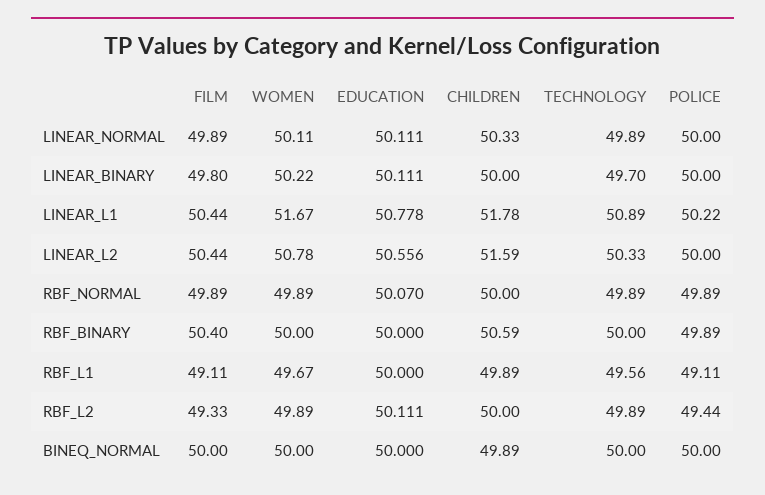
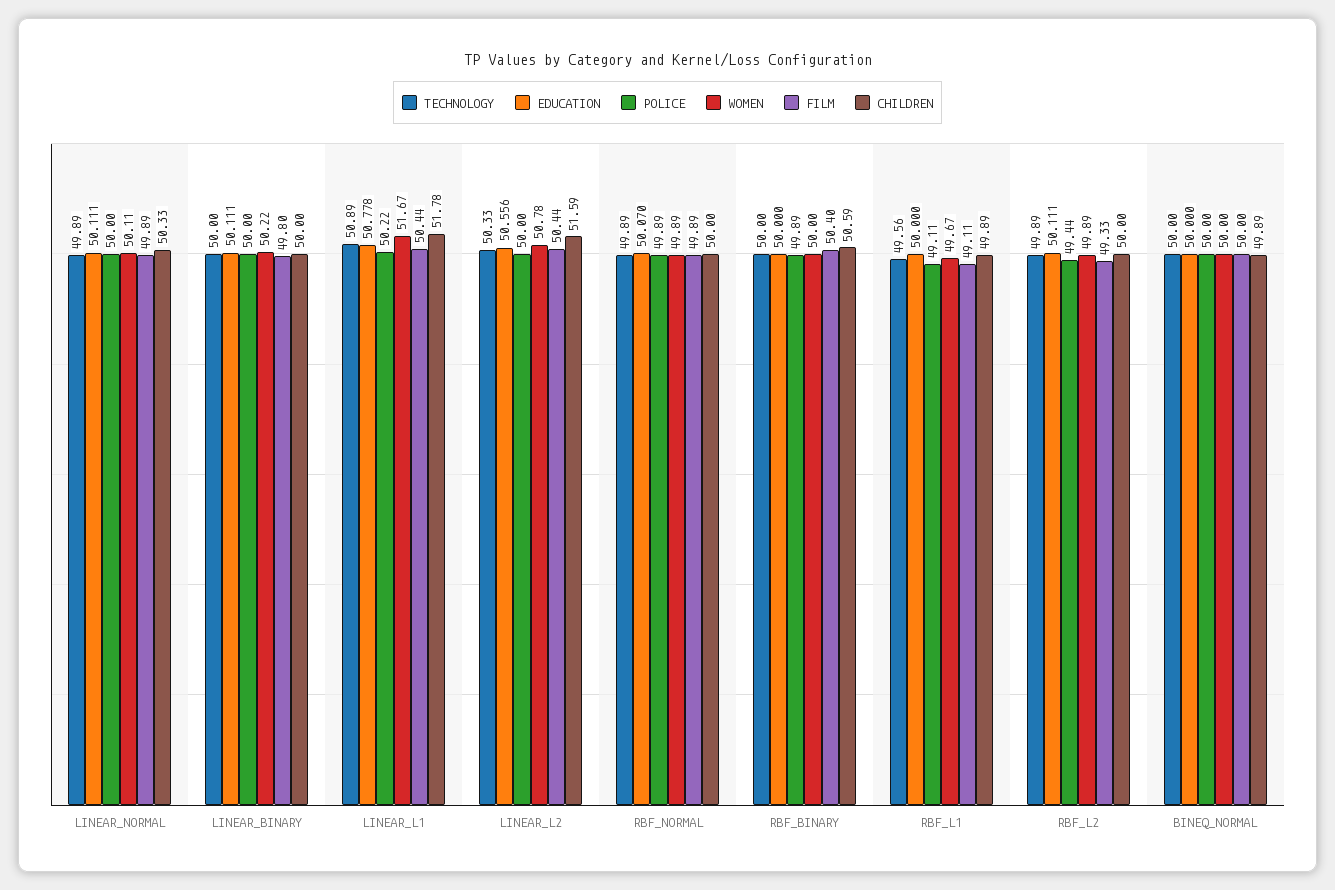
TECHNOLOGY, LINEAR_BINARY: 49.7 -> 50

